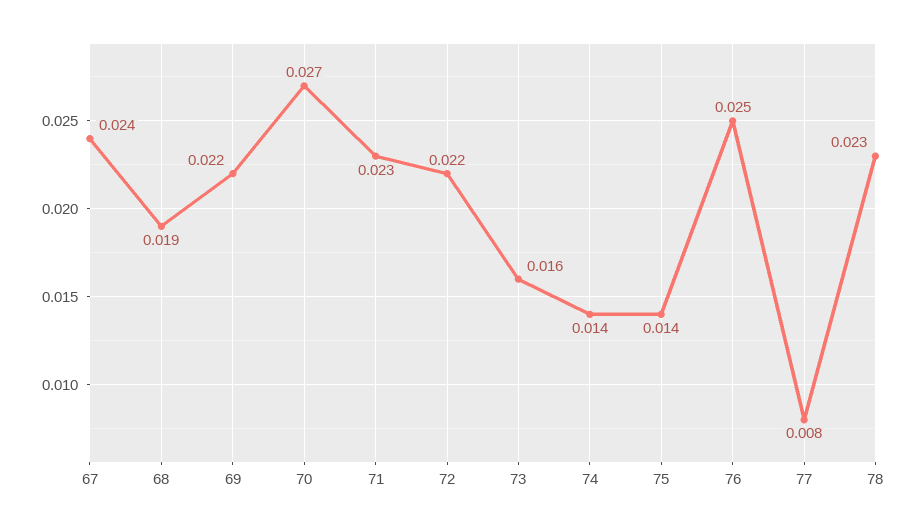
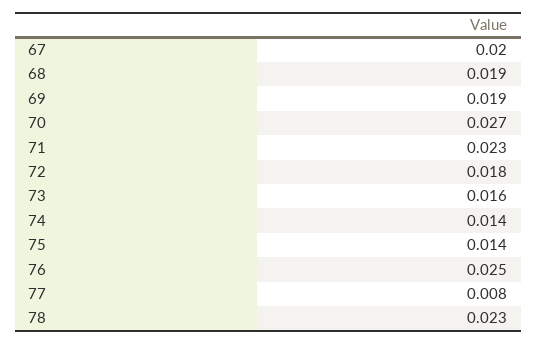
67: 0.024 -> 0.02
69: 0.022 -> 0.019
72: 0.022 -> 0.018

